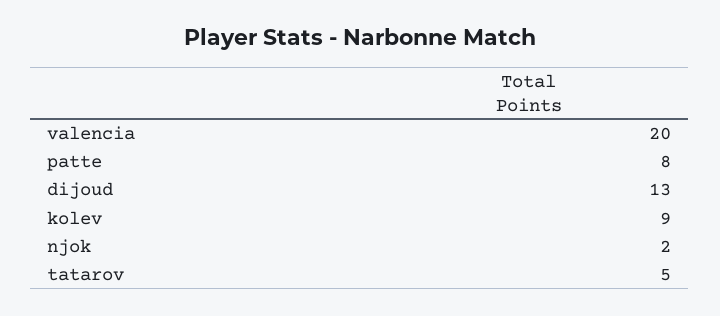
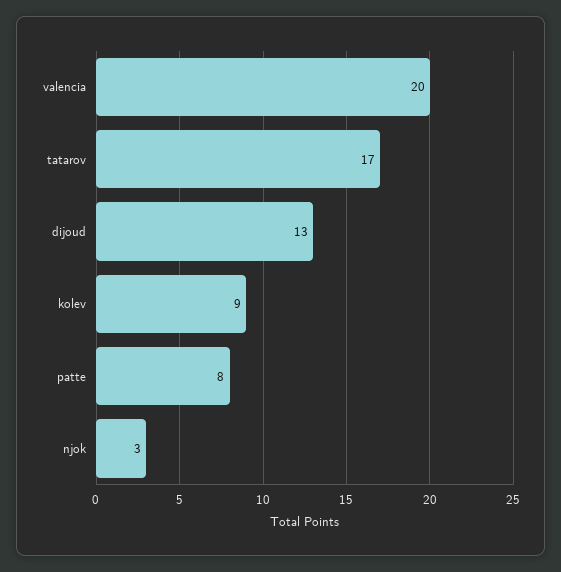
njok: 2 -> 3
tatarov: 5 -> 17

